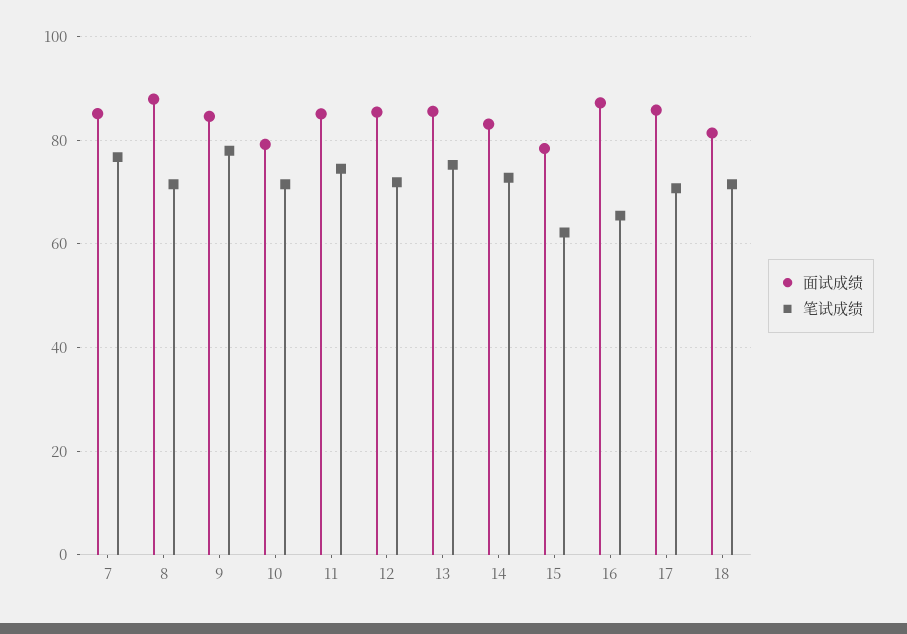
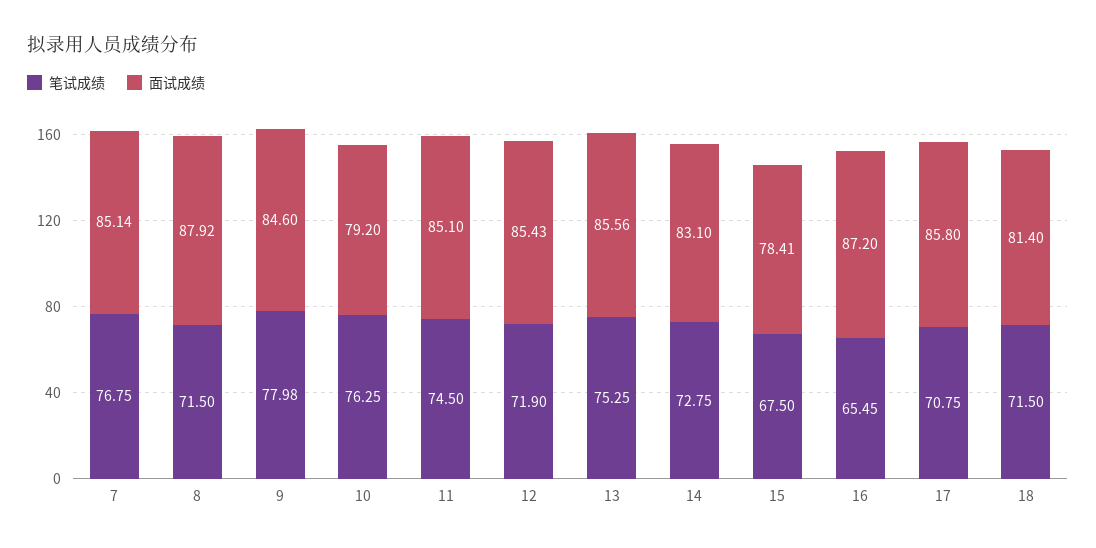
笔试成绩, 10: 72 -> 76.25
笔试成绩, 15: 62 -> 67.5

